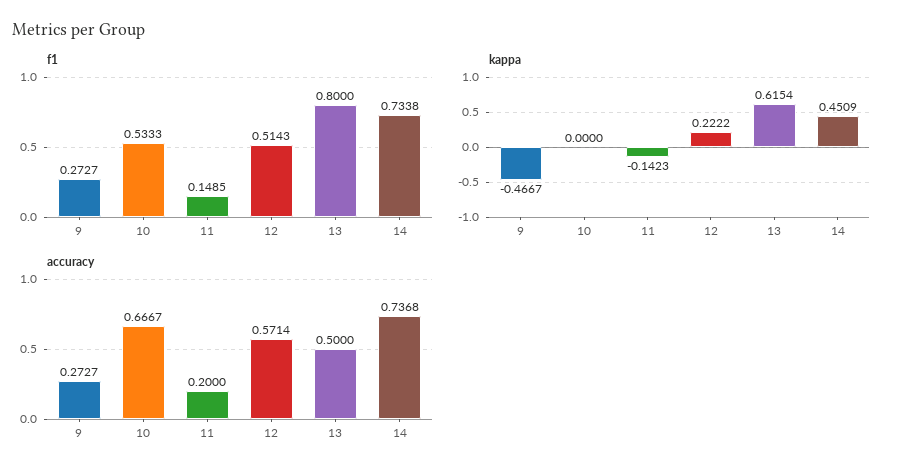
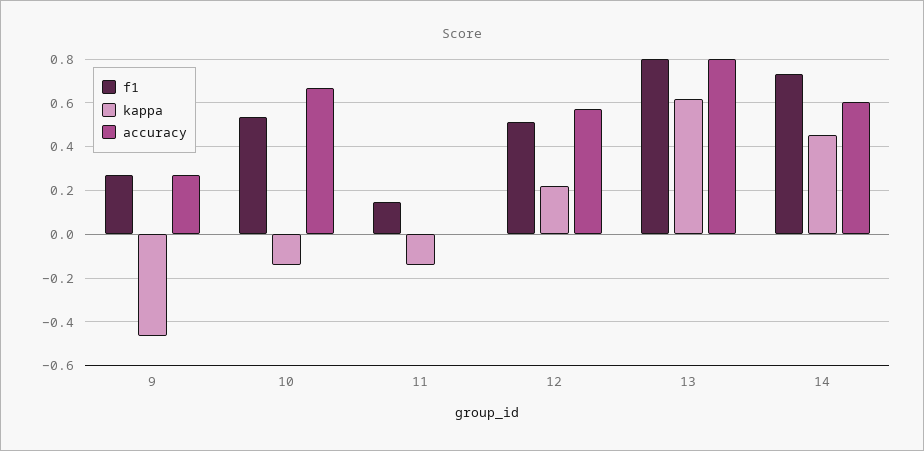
kappa, 10: 0 -> -0.15
accuracy, 11: 0.2 -> 0
accuracy, 13: 0.5 -> 0.8
accuracy, 14: 0.7368 -> 0.6

